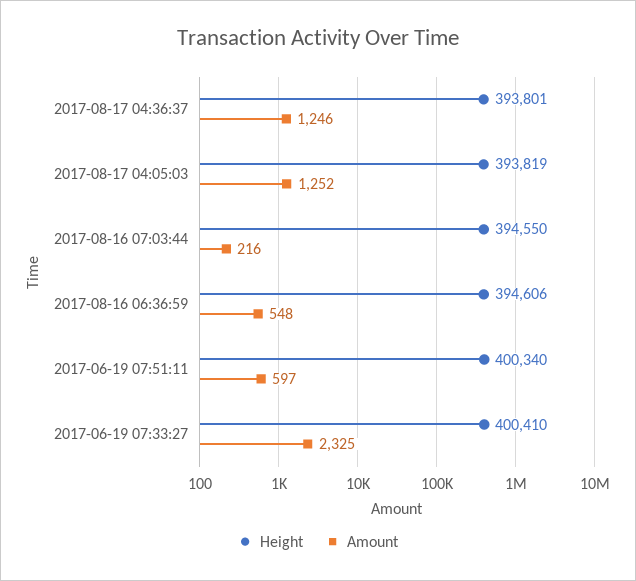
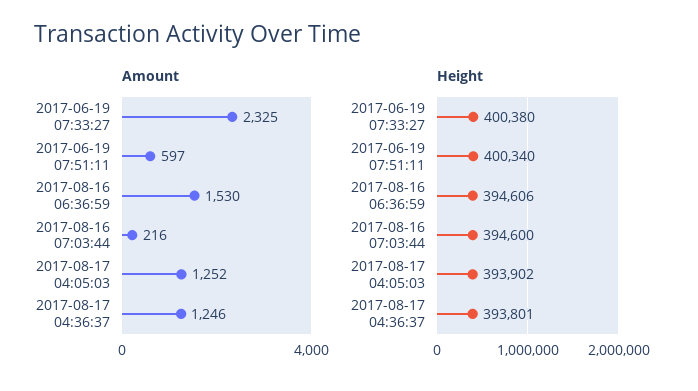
Height, 2017-08-17 04:05:03: 393819 -> 393902
Height, 2017-08-16 07:03:44: 394550 -> 394600
Amount, 2017-08-16 06:36:59: 548 -> 1530
Height, 2017-06-19 07:33:27: 400410 -> 400380

